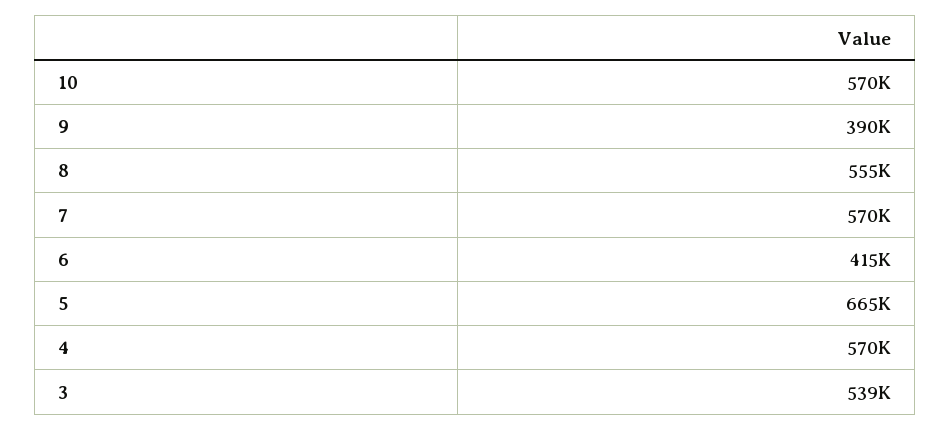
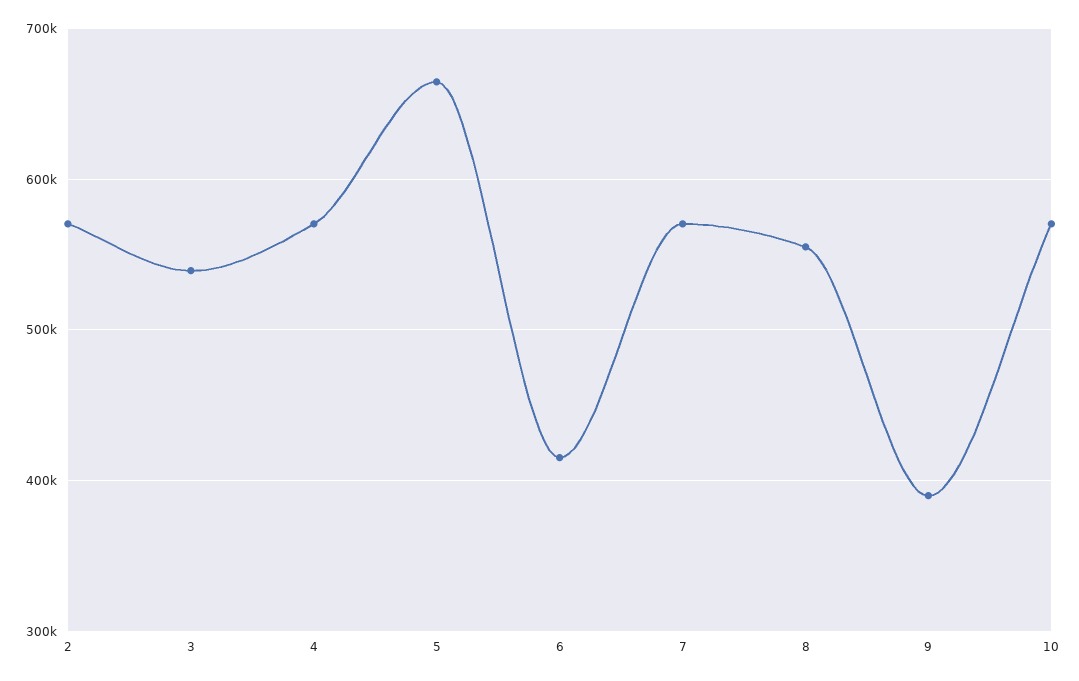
2: none -> 570000

